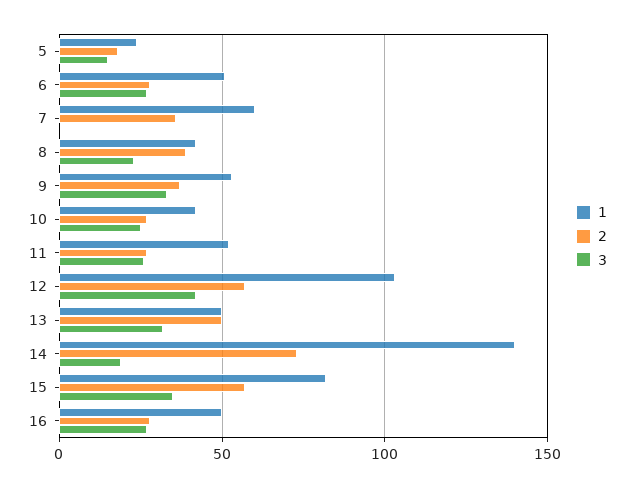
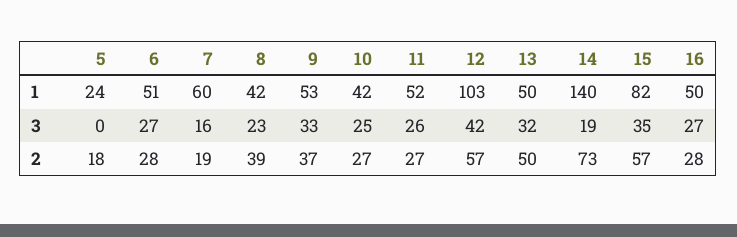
3, 5: 15 -> 0
2, 7: 35 -> 19
3, 7: 0 -> 16

